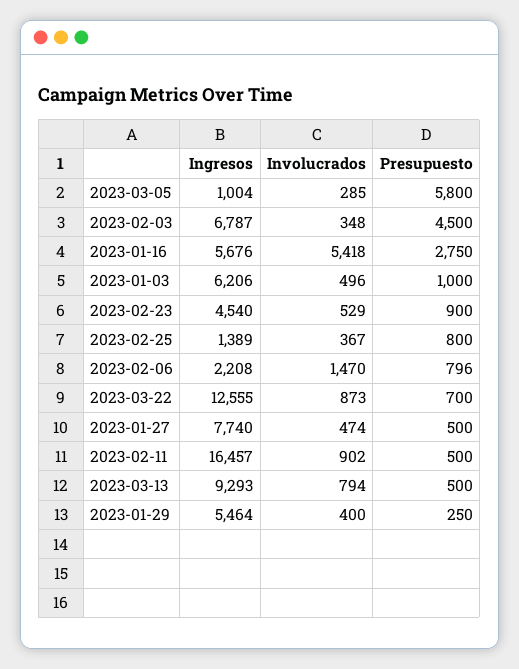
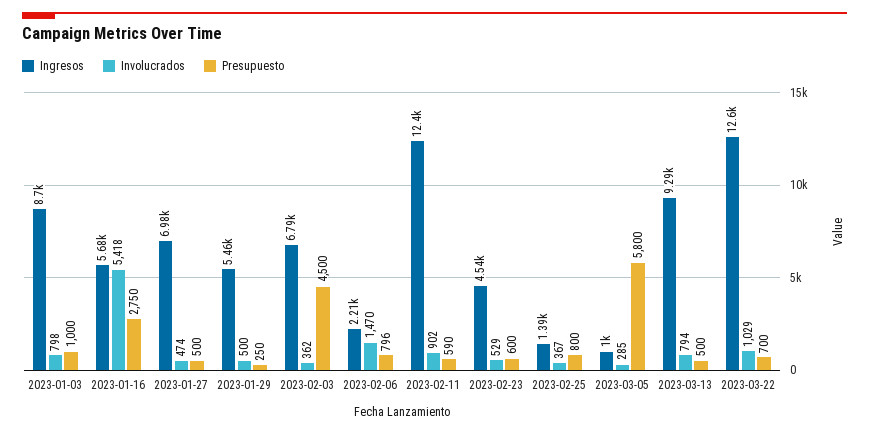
Involucrados, 2023-02-03: 348 -> 362
Ingresos, 2023-01-03: 6206 -> 8700
Involucrados, 2023-01-03: 496 -> 798
Presupuesto, 2023-02-23: 900 -> 600
Involucrados, 2023-03-22: 873 -> 1029
Ingresos, 2023-01-27: 7740 -> 6980
Ingresos, 2023-02-11: 16457 -> 12400
Presupuesto, 2023-02-11: 500 -> 590
Involucrados, 2023-01-29: 400 -> 500

